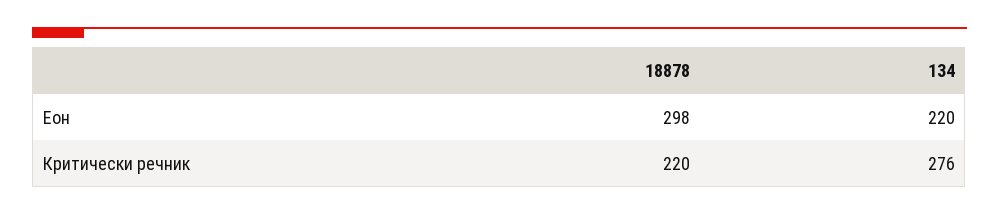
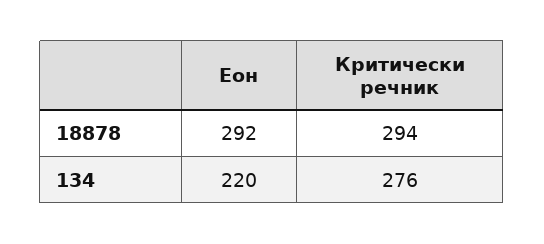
18878, Еон: 298 -> 292
18878, Критически речник: 220 -> 294

